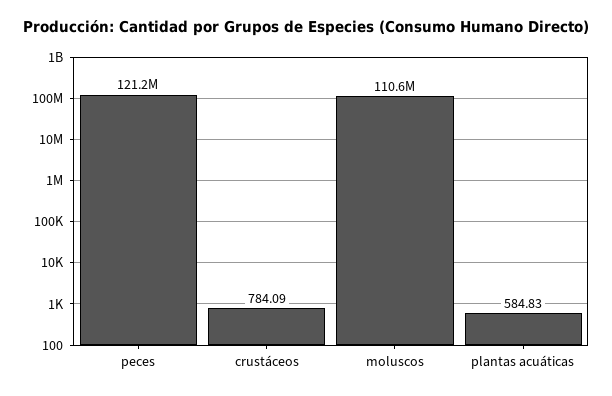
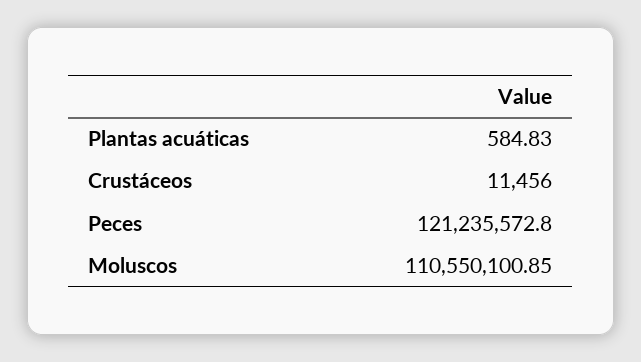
crustáceos: 784.09 -> 11456

